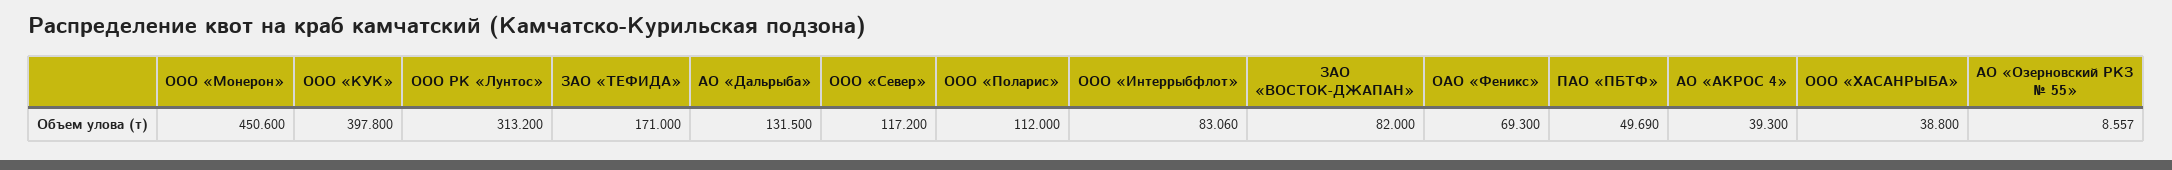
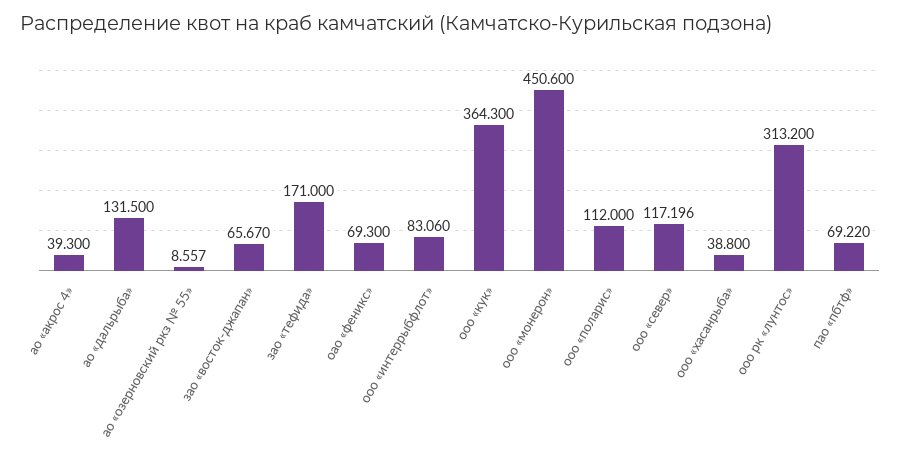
ООО «КУК»: 397.8 -> 364.3
ООО «Север»: 117.2 -> 117.196
ЗАО «ВОСТОК-ДЖАПАН»: 82 -> 65.67
ПАО «ПБТФ»: 49.69 -> 69.22

